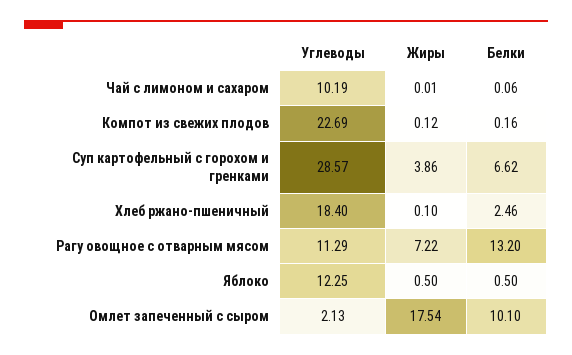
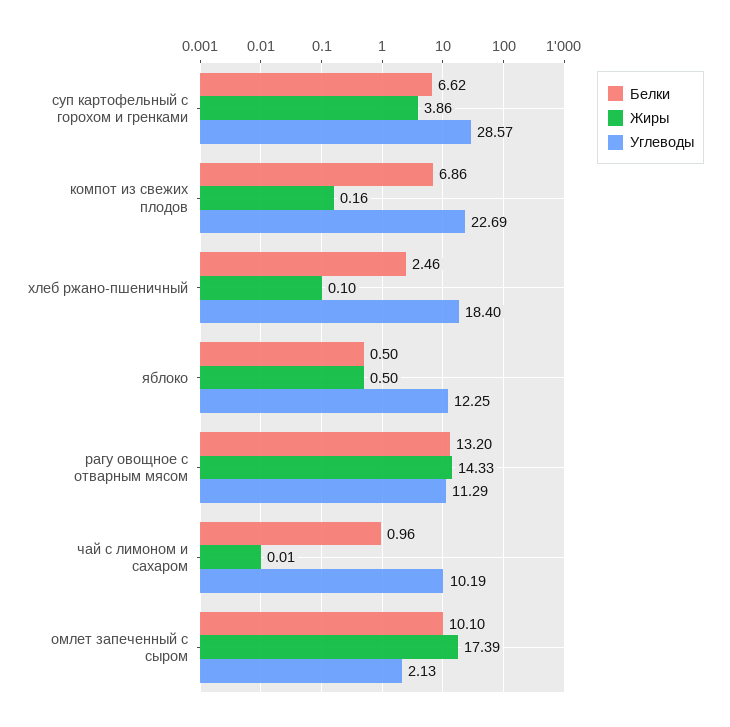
Белки, Чай с лимоном и сахаром: 0.06 -> 0.96
Жиры, Компот из свежих плодов: 0.12 -> 0.16
Белки, Компот из свежих плодов: 0.16 -> 6.86
Жиры, Рагу овощное с отварным мясом: 7.22 -> 14.33
Жиры, Омлет запеченный с сыром: 17.54 -> 17.39

